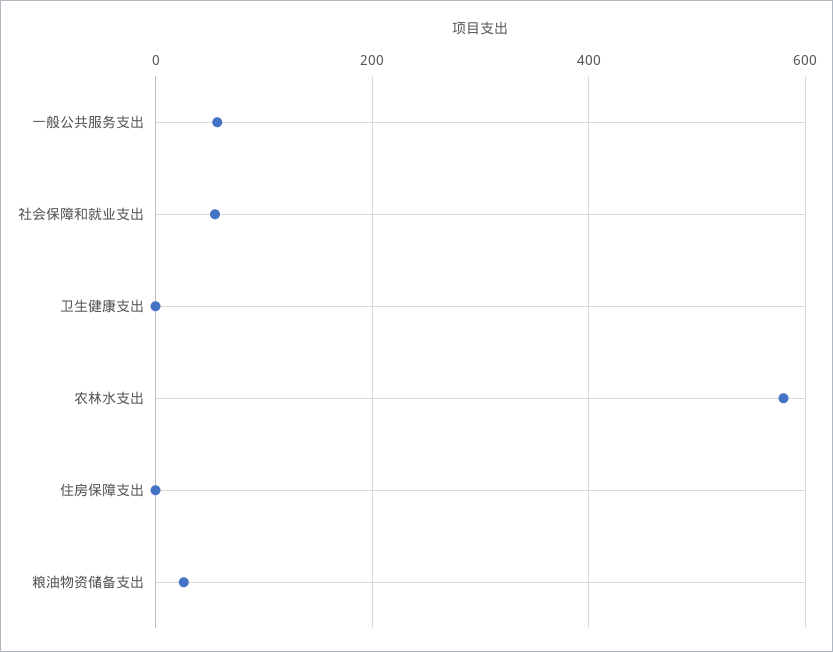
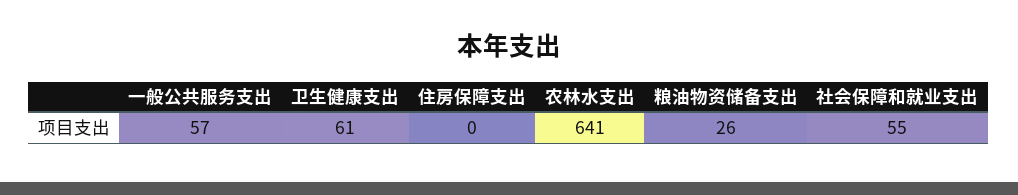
卫生健康支出: 0 -> 61
农林水支出: 580 -> 641

